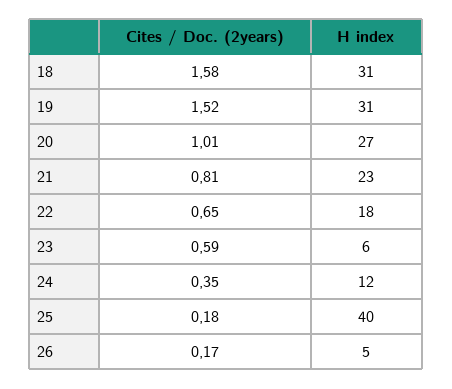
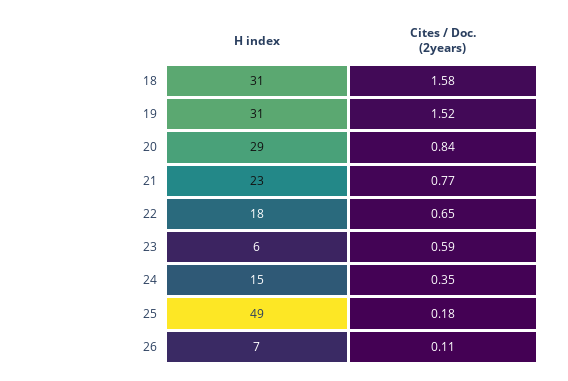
Cites / Doc. (2years), 20: 1.01 -> 0.84
H index, 20: 27 -> 29
Cites / Doc. (2years), 21: 0.81 -> 0.77
H index, 24: 12 -> 15
H index, 25: 40 -> 49
Cites / Doc. (2years), 26: 0.17 -> 0.11
H index, 26: 5 -> 7

